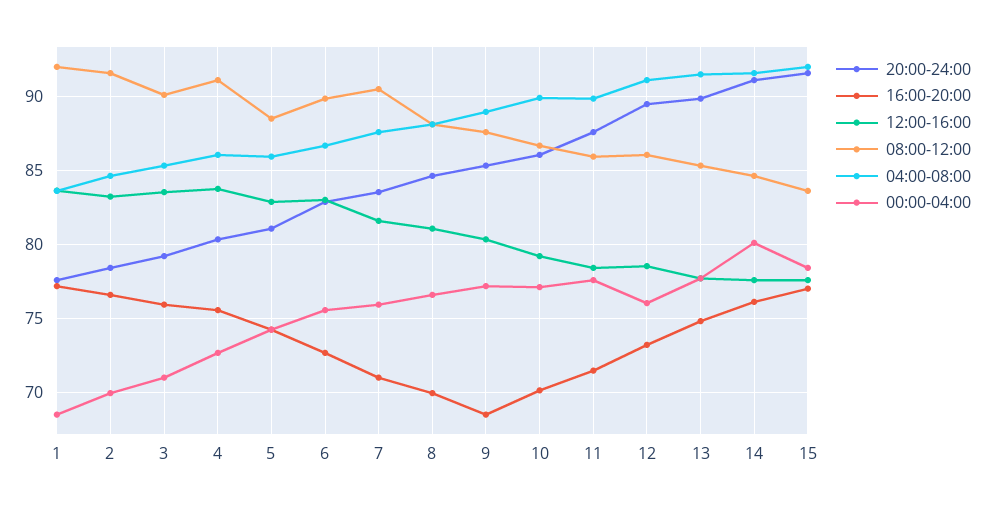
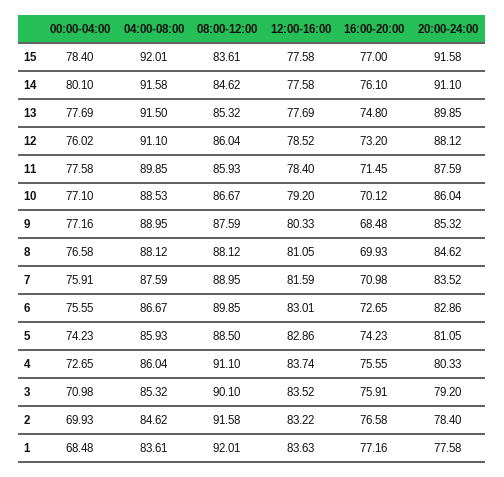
08:00-12:00, 7: 90.5 -> 88.95
04:00-08:00, 10: 90 -> 88.53
20:00-24:00, 12: 89.5 -> 88.12

